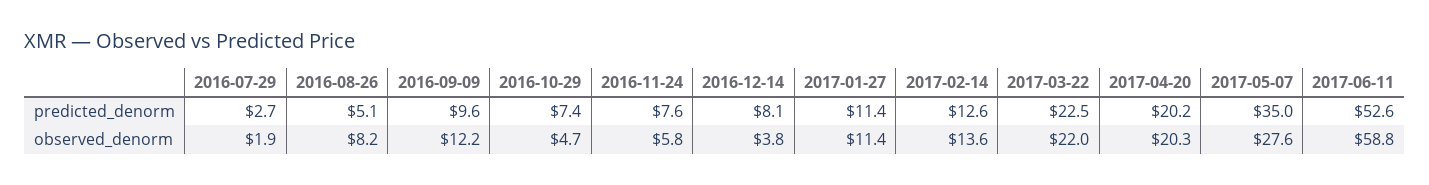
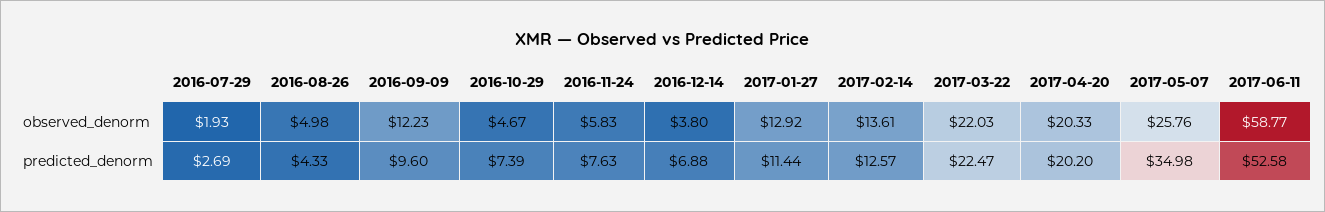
2016-08-26, predicted_denorm: 5.1 -> 4.33
2016-12-14, predicted_denorm: 8.1 -> 6.88
2016-08-26, observed_denorm: 8.2 -> 4.98
2017-01-27, observed_denorm: 11.4 -> 12.92
2017-05-07, observed_denorm: 27.6 -> 25.76

